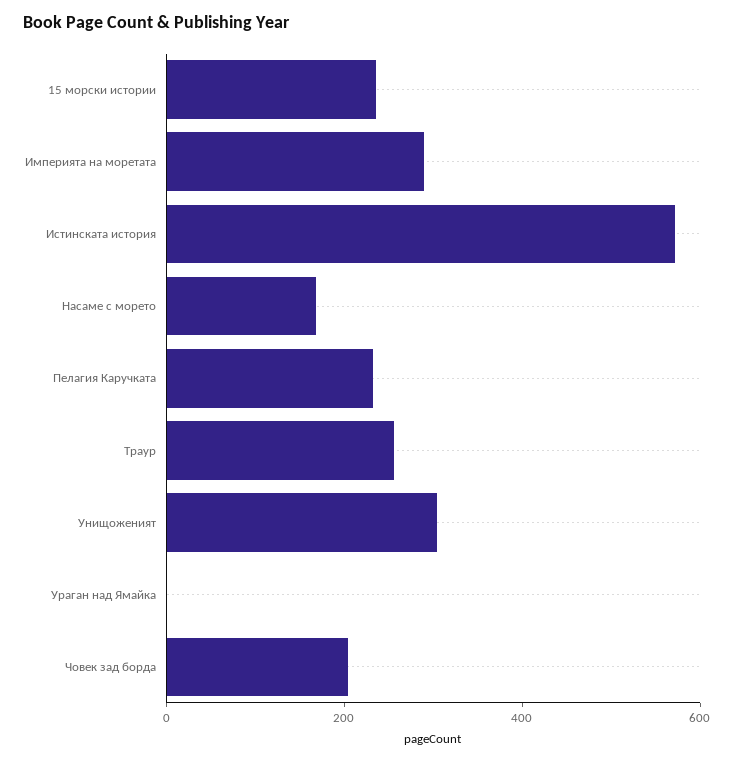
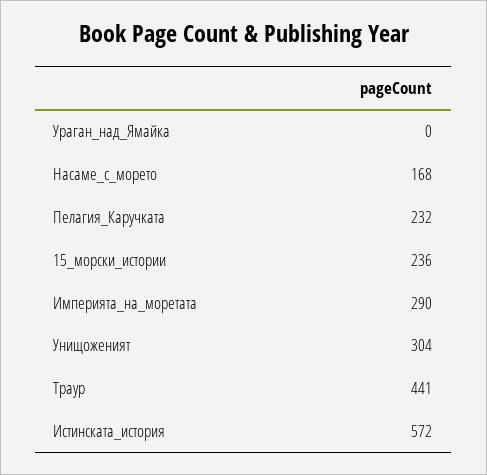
Траур: 250 -> 441
Човек зад борда: 200 -> none

